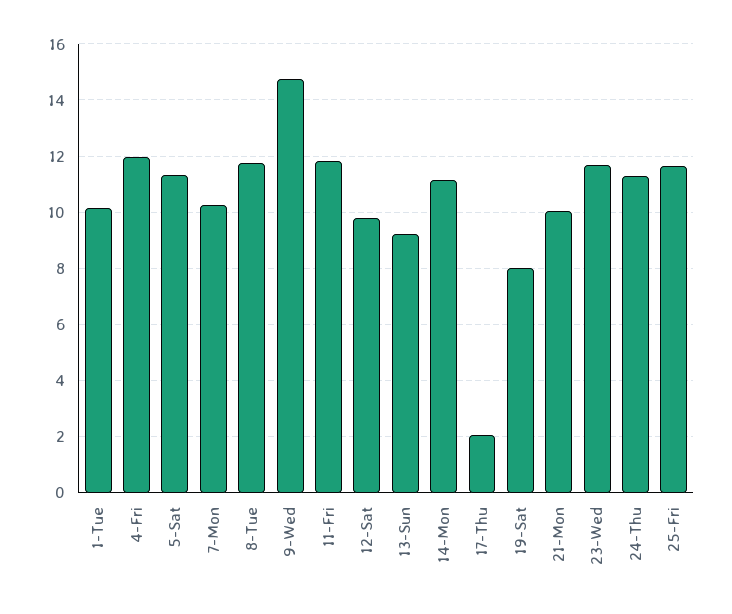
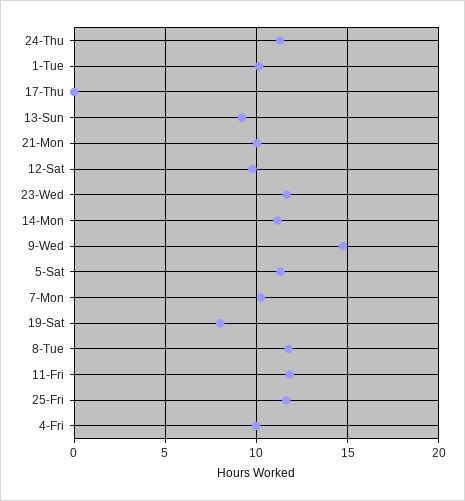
4-Fri: 12 -> 10
17-Thu: 2 -> 0

